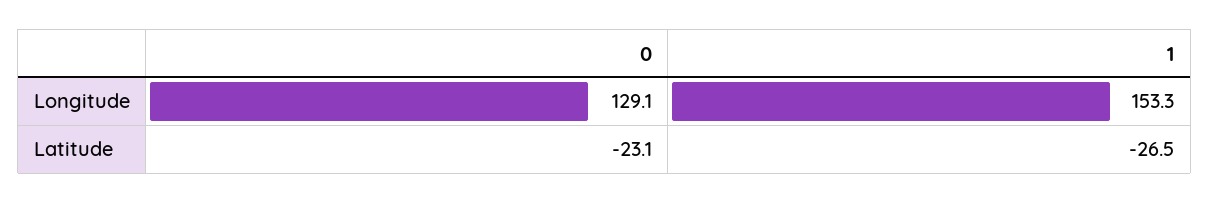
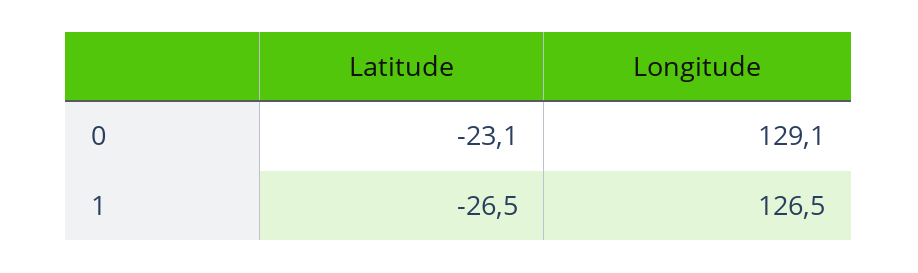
1, Longitude: 153.3 -> 126.5

